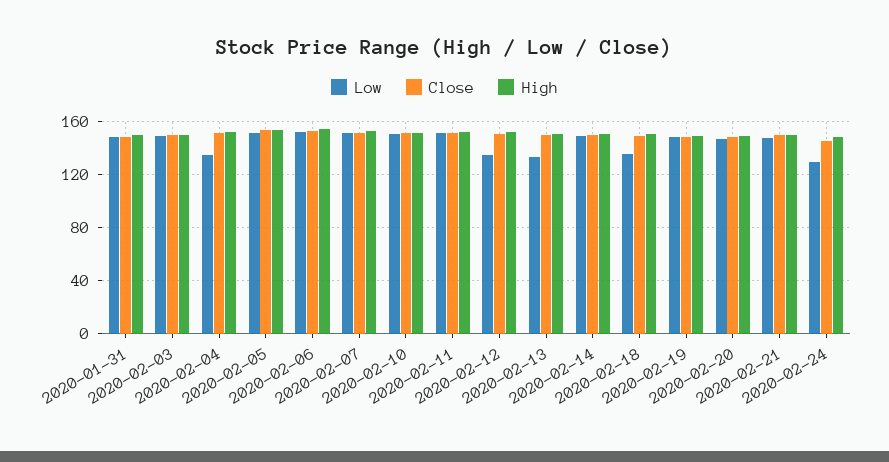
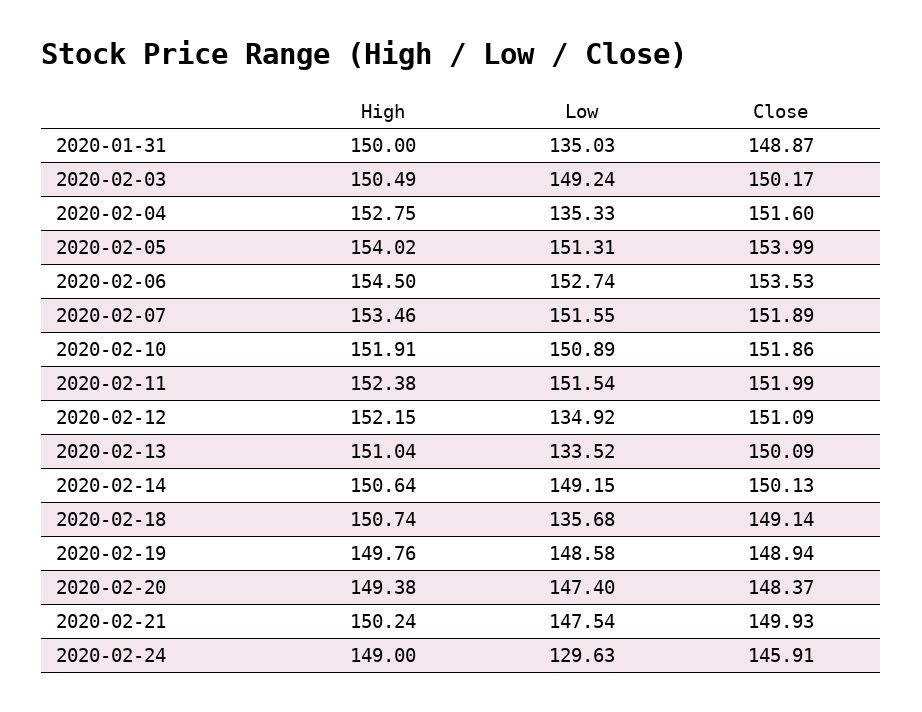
Low, 2020-01-31: 150 -> 135.03

